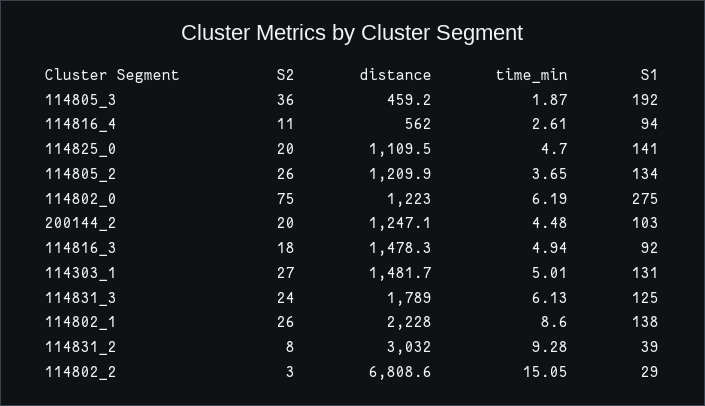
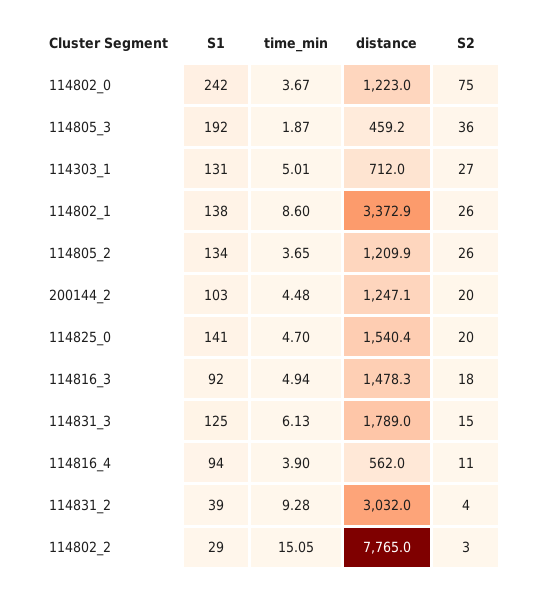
time_min, 114816_4: 2.61 -> 3.9
distance, 114825_0: 1109.5 -> 1540.4
time_min, 114802_0: 6.19 -> 3.67
S1, 114802_0: 275 -> 242
distance, 114303_1: 1481.7 -> 712
S2, 114831_3: 24 -> 15
distance, 114802_1: 2228 -> 3372.9
S2, 114831_2: 8 -> 4
distance, 114802_2: 6808.6 -> 7765

